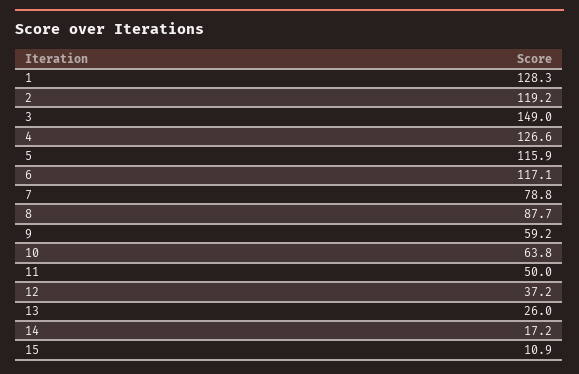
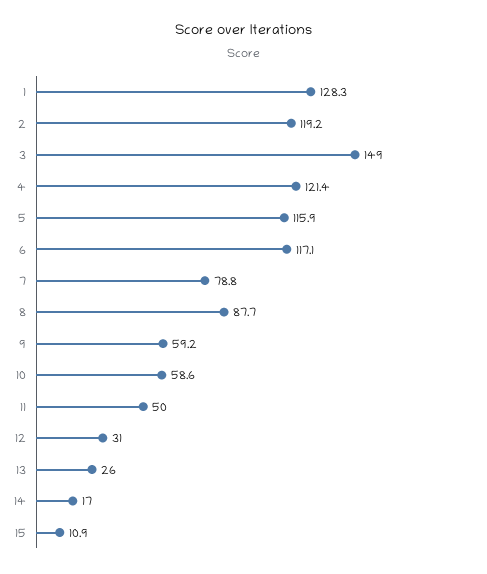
4: 126.6 -> 121.4
10: 63.8 -> 58.6
12: 37.2 -> 31
14: 17.2 -> 17

